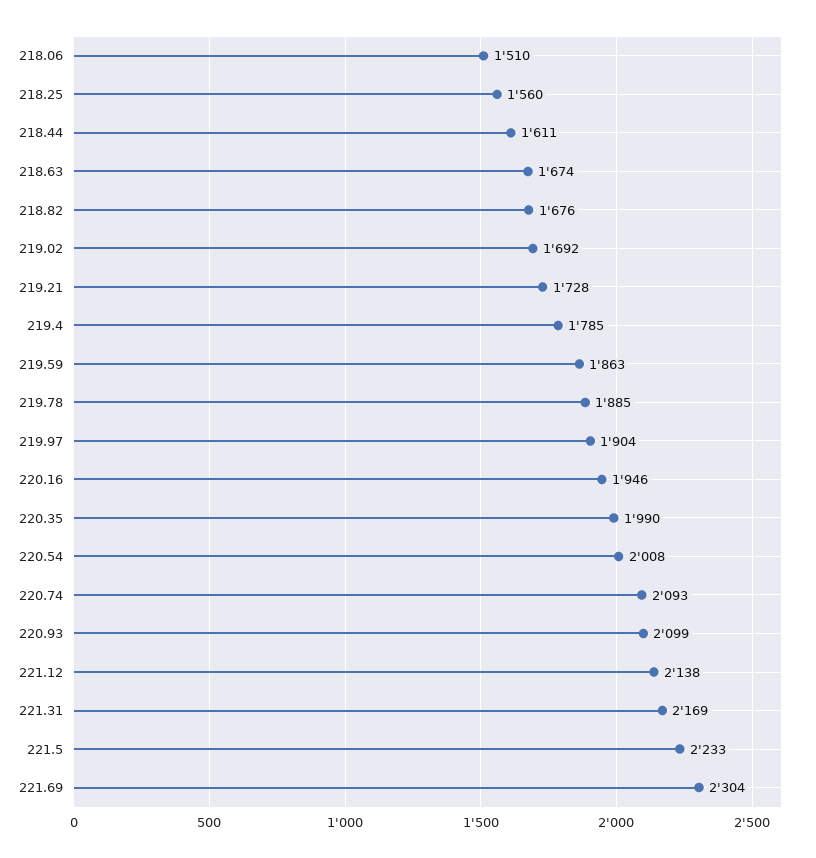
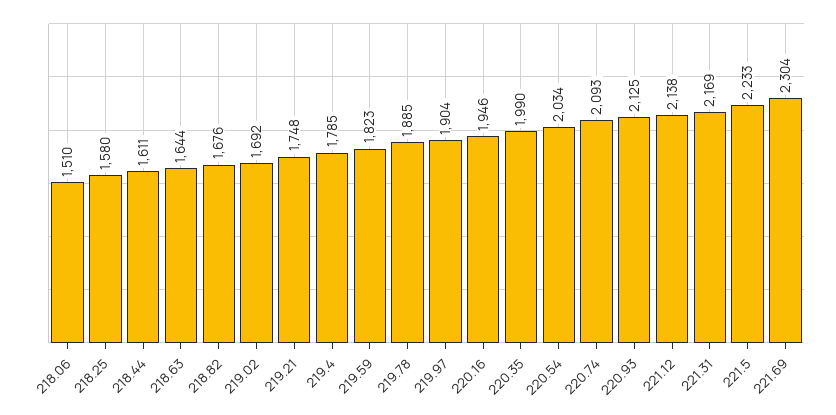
218.25: 1560 -> 1580
218.63: 1674 -> 1644
219.21: 1728 -> 1748
219.59: 1863 -> 1823
220.54: 2008 -> 2034
220.93: 2099 -> 2125

